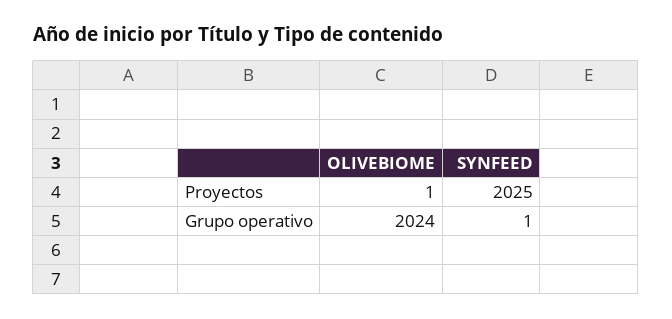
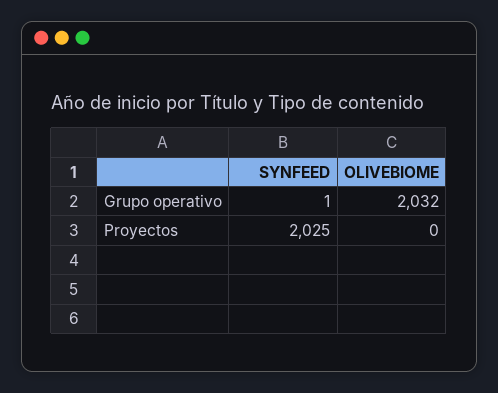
OLIVEBIOME, Proyectos: 1 -> 0
OLIVEBIOME, Grupo operativo: 2024 -> 2032

